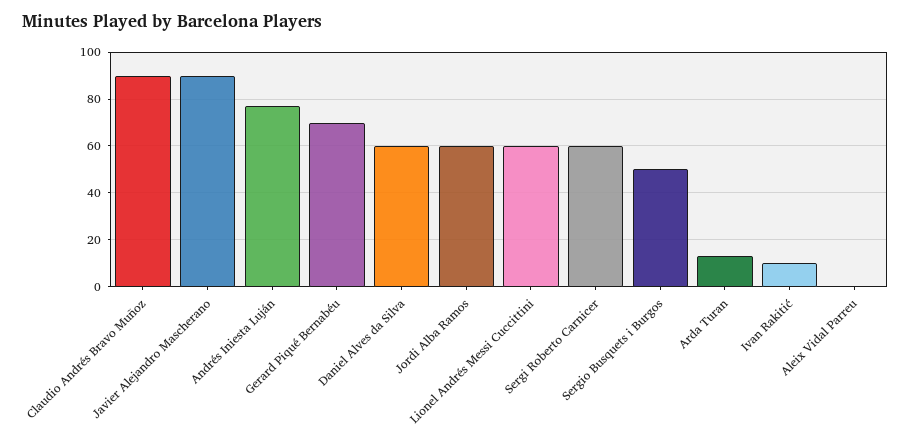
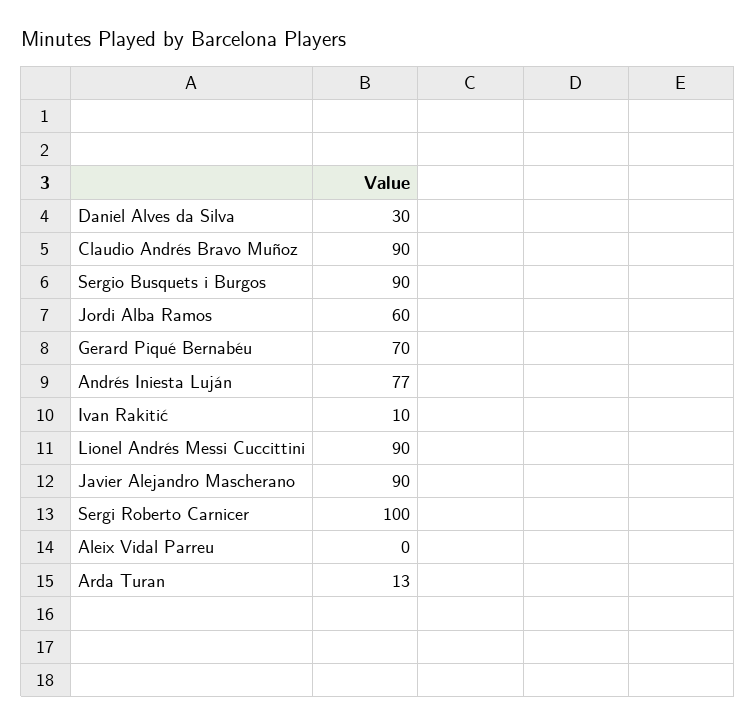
Daniel Alves da Silva: 60 -> 30
Lionel Andrés Messi Cuccittini: 60 -> 90
Sergi Roberto Carnicer: 60 -> 100
Sergio Busquets i Burgos: 50 -> 90

